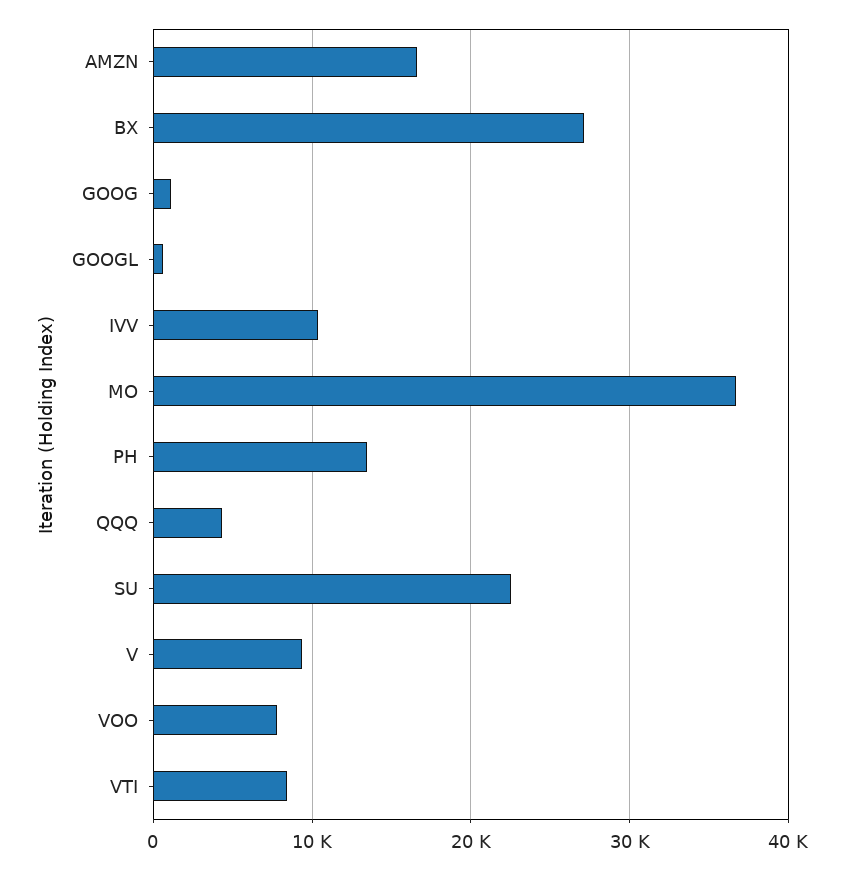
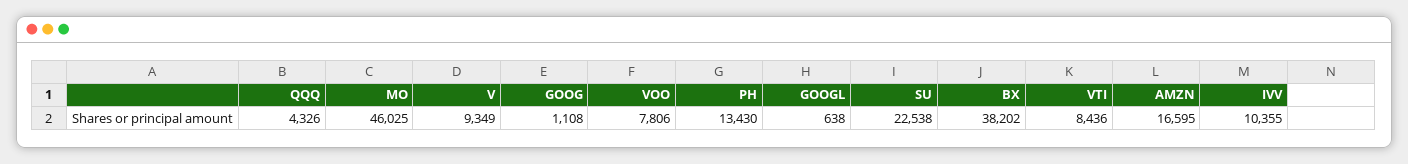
BX: 27000 -> 38202
MO: 37000 -> 46025

